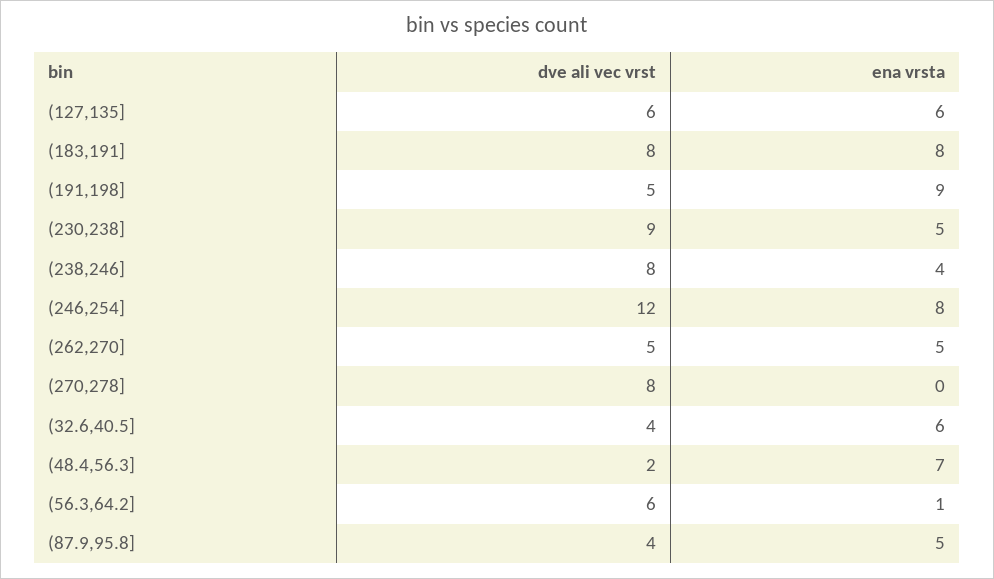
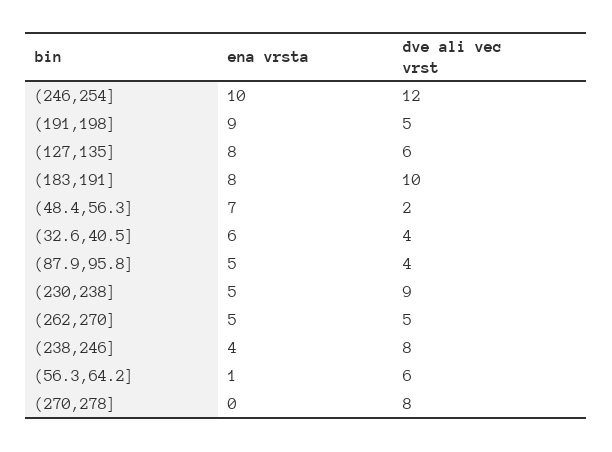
ena vrsta, (127,135]: 6 -> 8
dve ali vec vrst, (183,191]: 8 -> 10
ena vrsta, (246,254]: 8 -> 10

